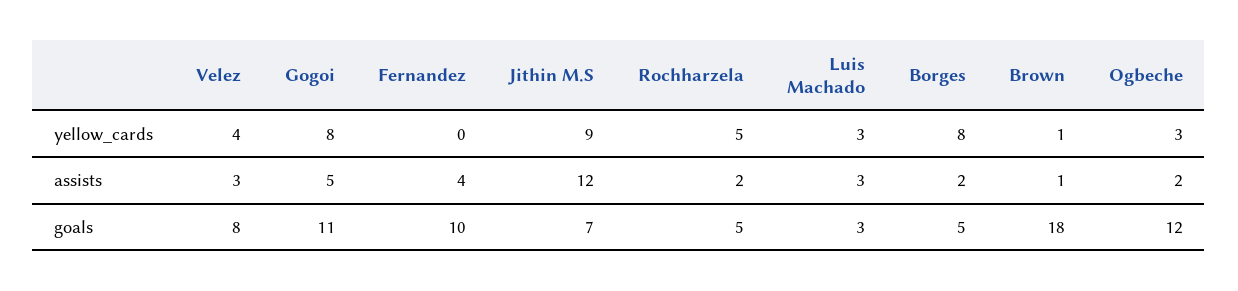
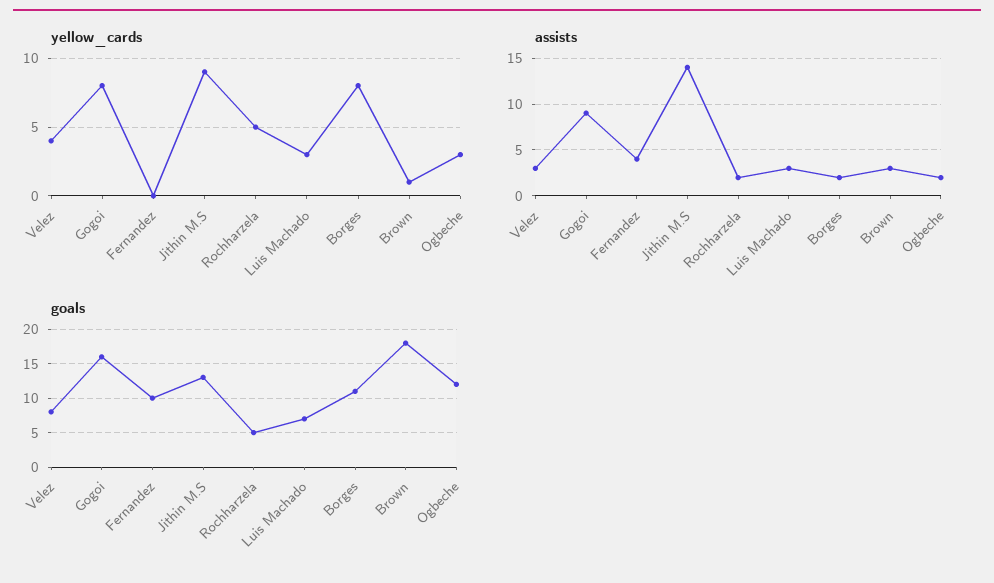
assists, Gogoi: 5 -> 9
assists, Jithin M.S: 12 -> 14
assists, Brown: 1 -> 3
goals, Gogoi: 11 -> 16
goals, Jithin M.S: 7 -> 13
goals, Luis Machado: 3 -> 7
goals, Borges: 5 -> 11

